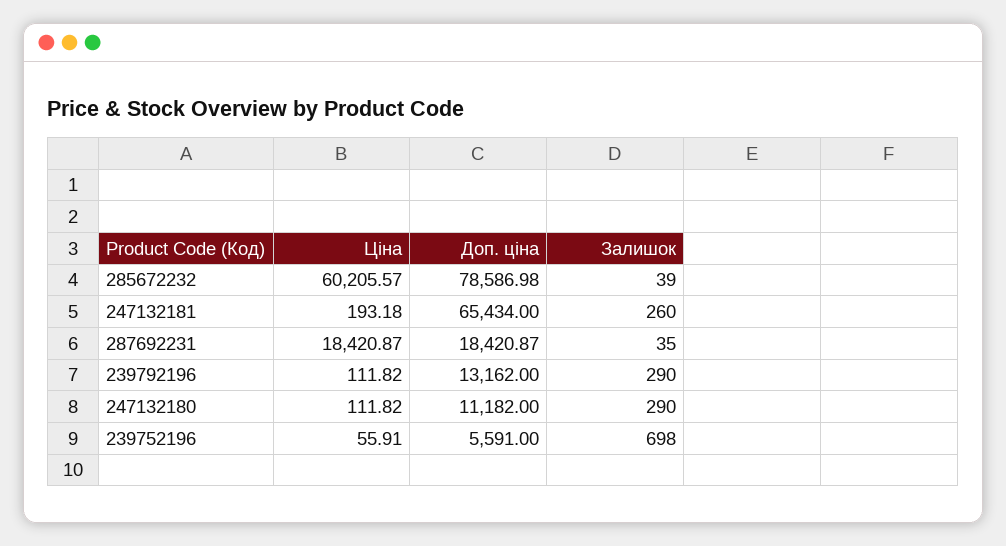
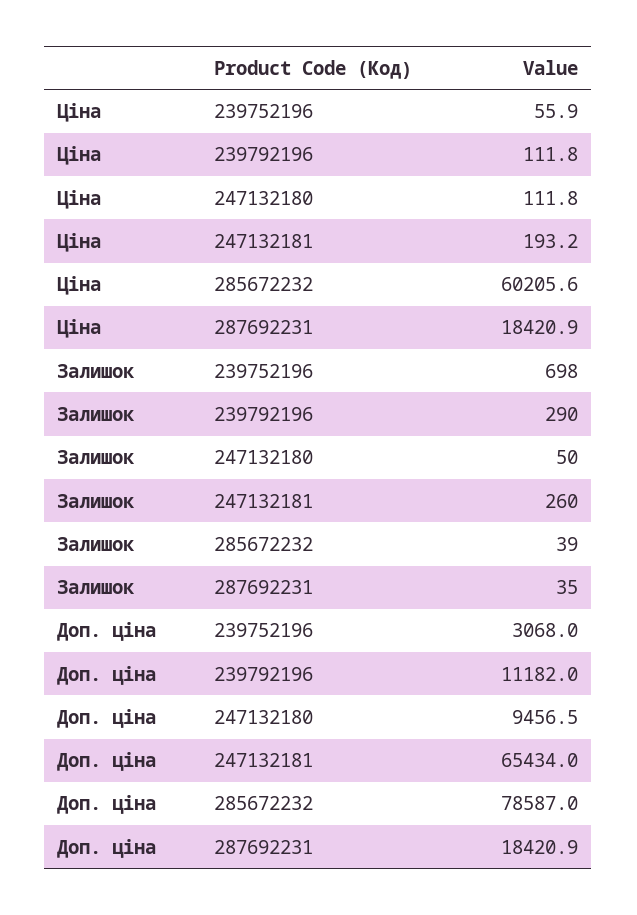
Доп. ціна, 239792196: 13162 -> 11182
Доп. ціна, 247132180: 11182 -> 9456.5
Залишок, 247132180: 290 -> 50
Доп. ціна, 239752196: 5591 -> 3068

